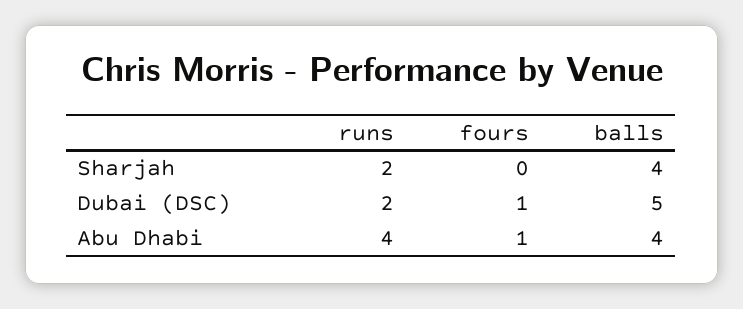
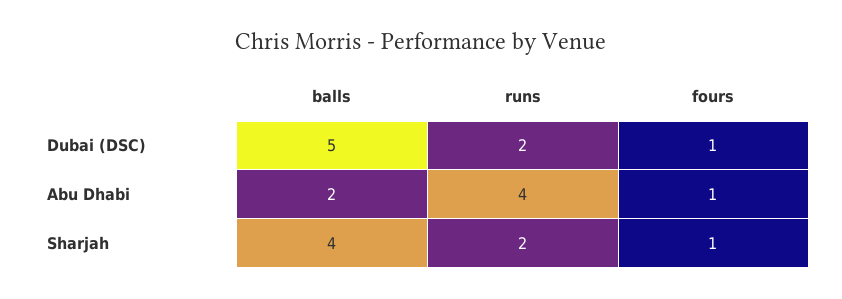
fours, Sharjah: 0 -> 1
balls, Abu Dhabi: 4 -> 2

